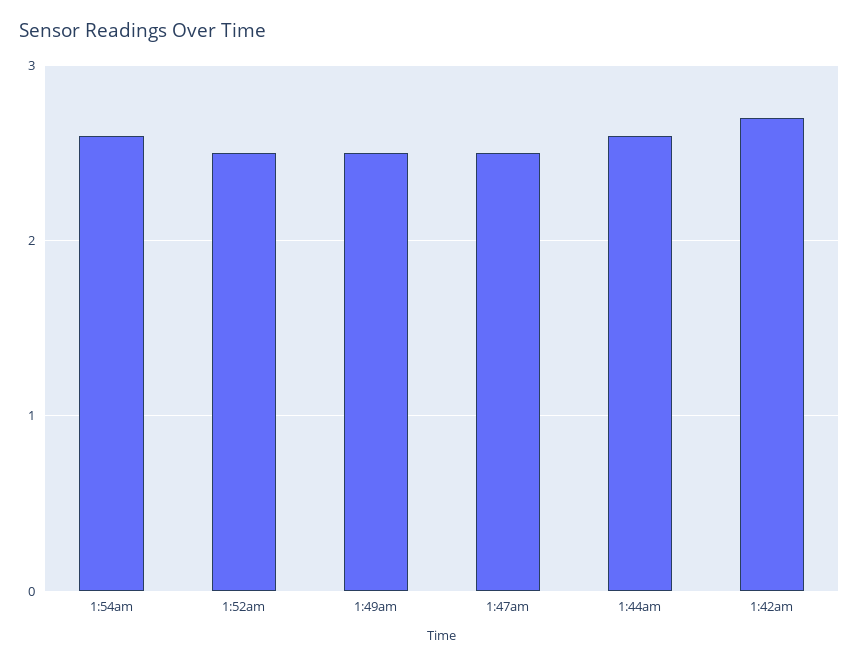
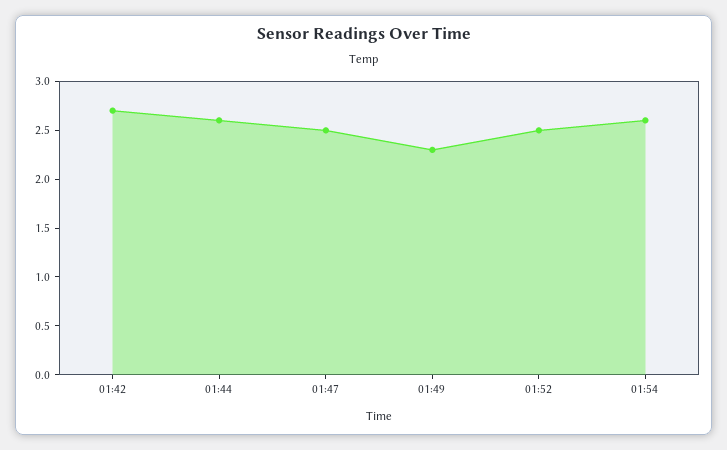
1:49am: 2.5 -> 2.3

